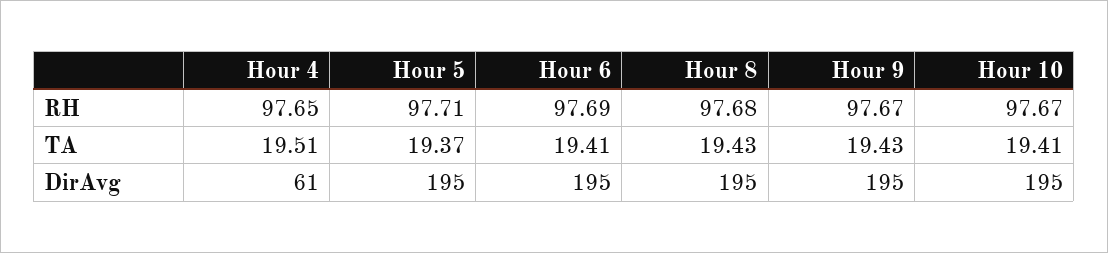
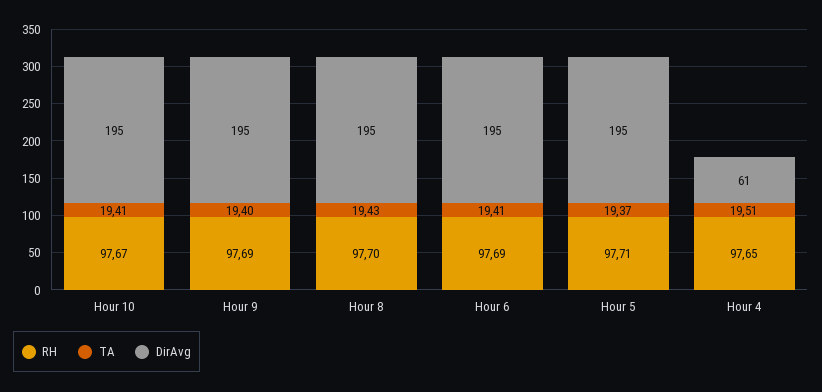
RH, Hour 8: 97.68 -> 97.7
RH, Hour 9: 97.67 -> 97.69
TA, Hour 9: 19.43 -> 19.4

